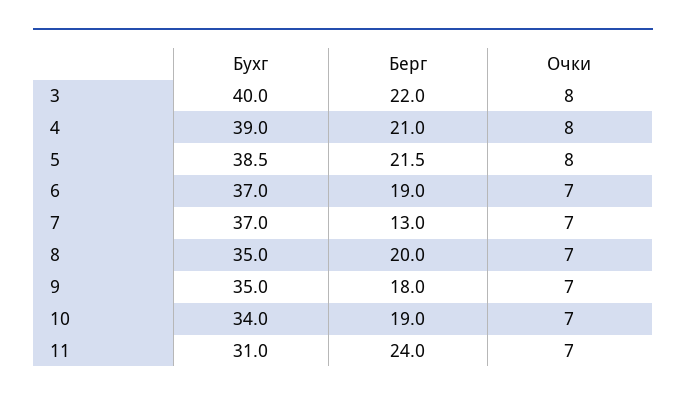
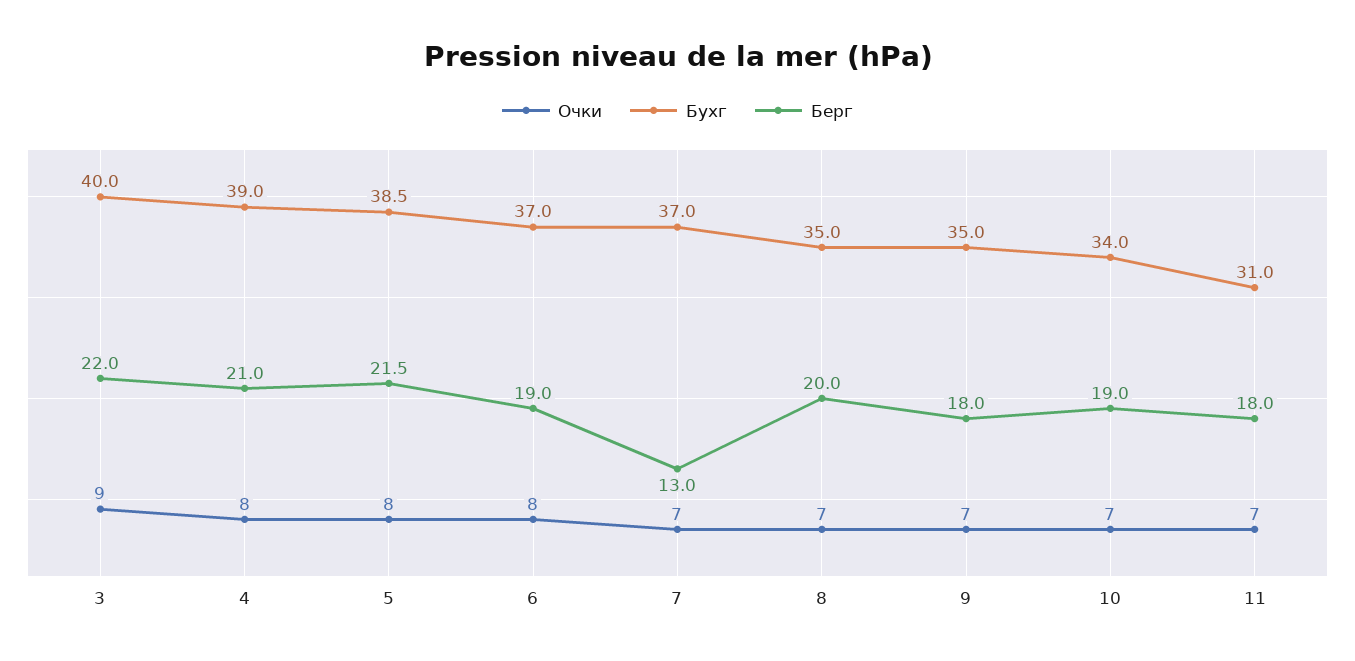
Очки, 3: 8 -> 9
Очки, 6: 7 -> 8
Берг, 11: 24 -> 18

